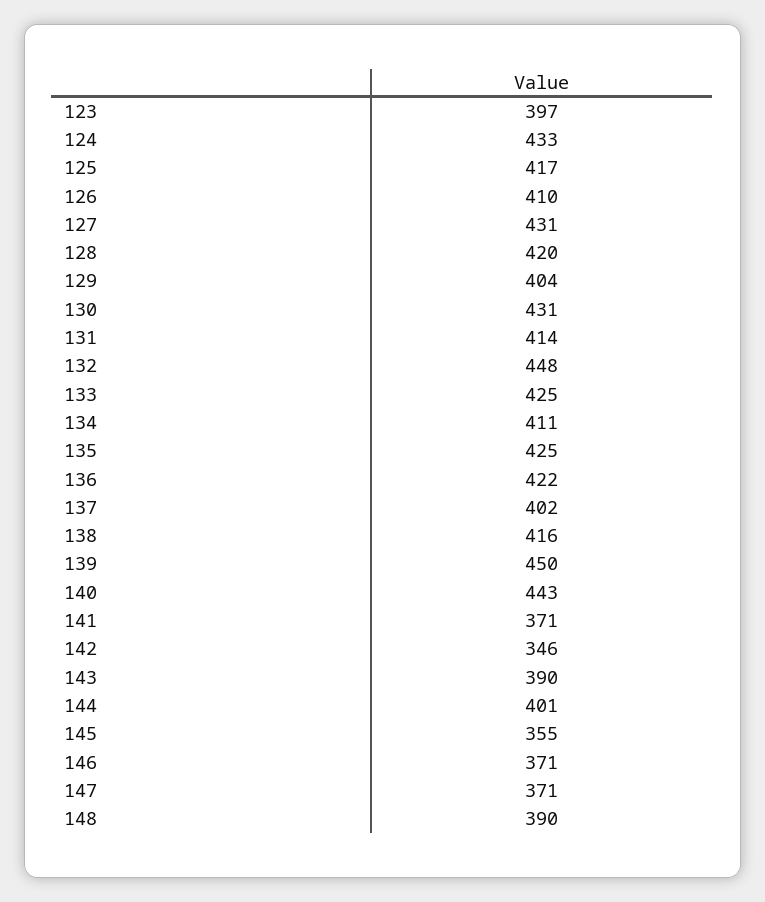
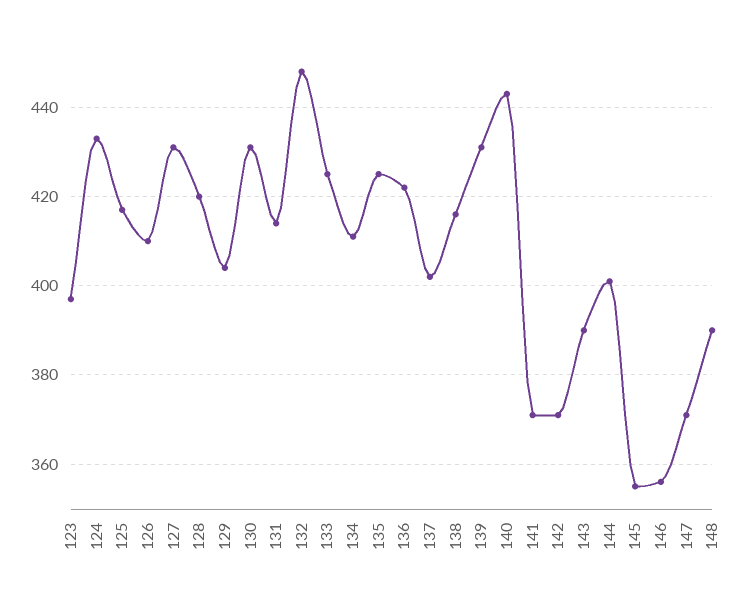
139: 450 -> 430
142: 346 -> 370
146: 371 -> 355

